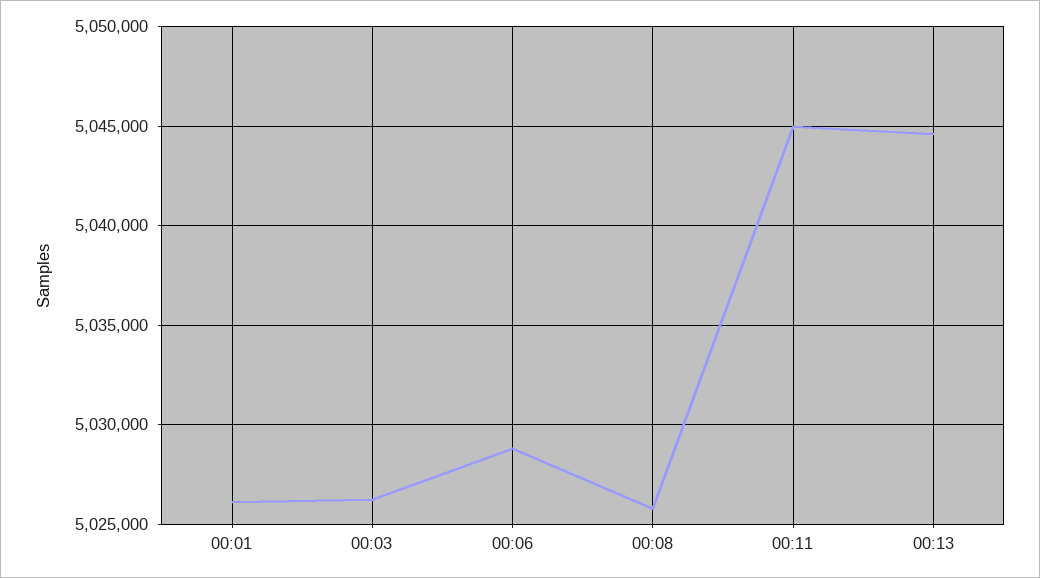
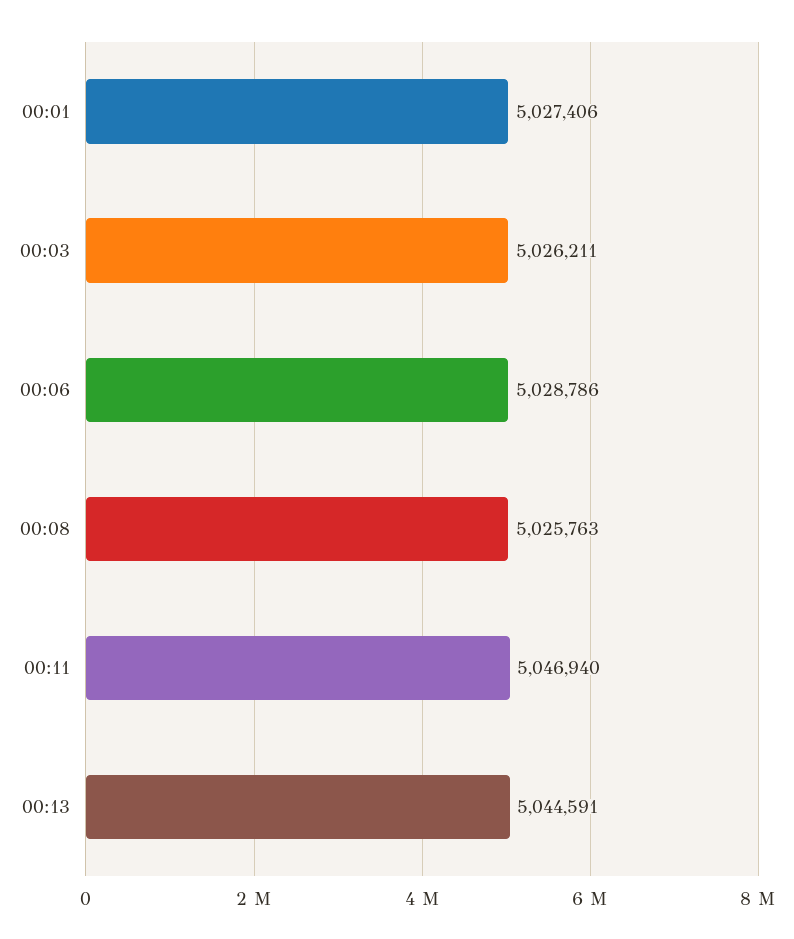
00:01: 5026000 -> 5027406
00:11: 5045000 -> 5046940

